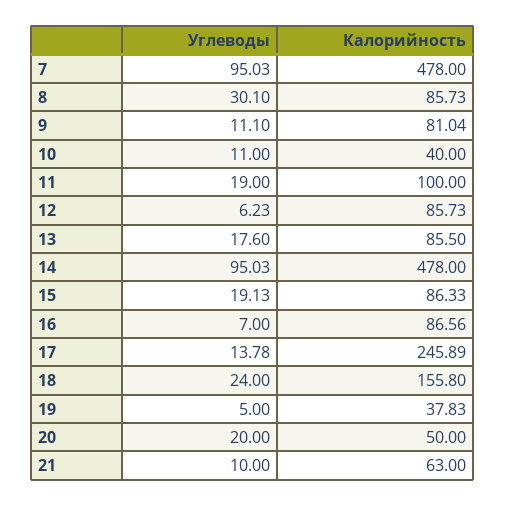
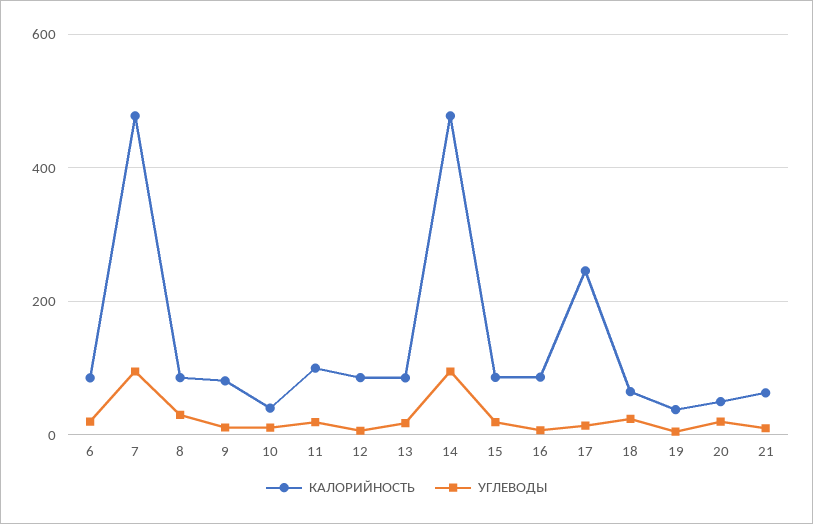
Калорийность, 18: 155.8 -> 60
Калорийность, 6: none -> 80
Углеводы, 6: none -> 20

